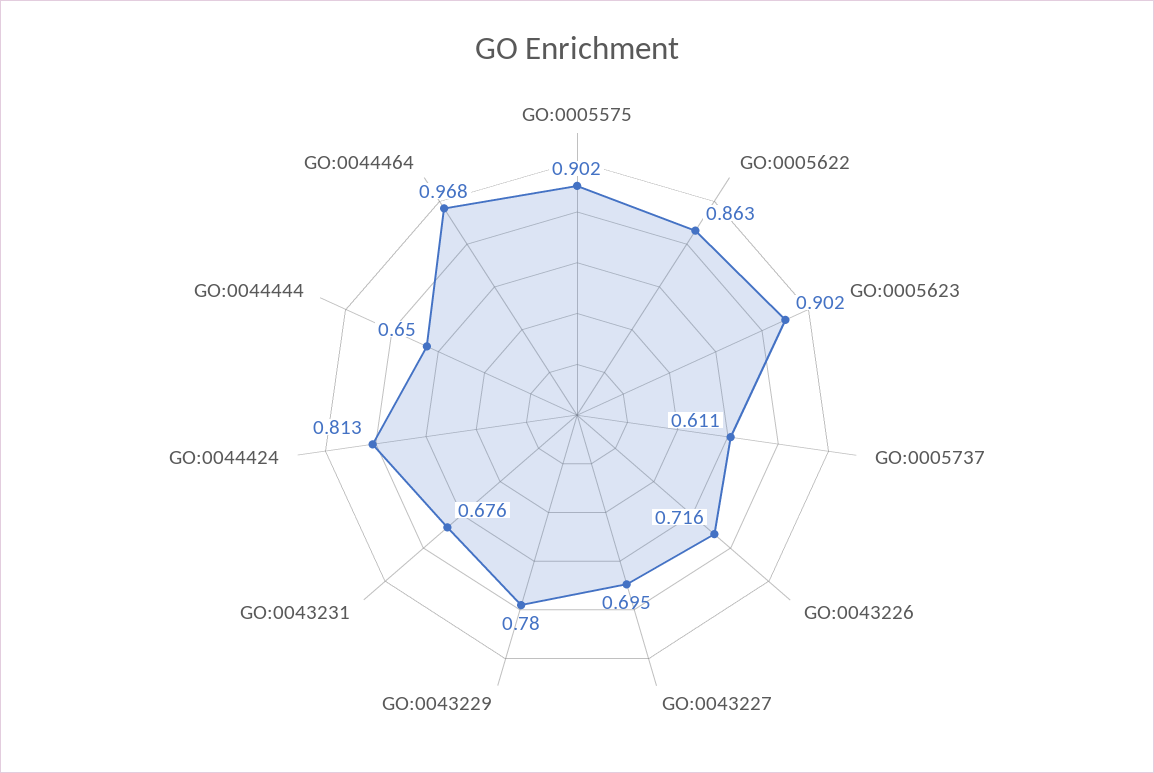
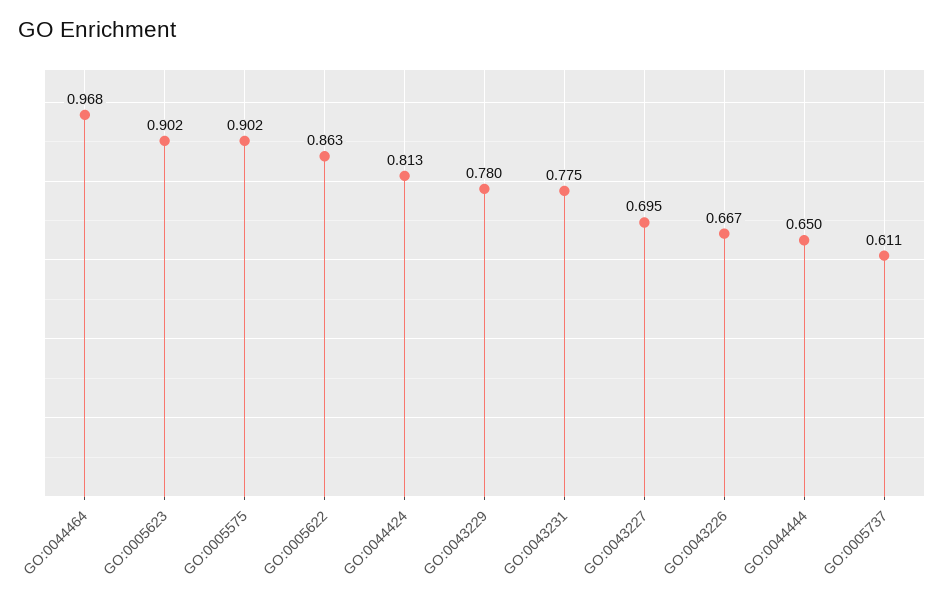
GO:0043226: 0.716 -> 0.667
GO:0043231: 0.676 -> 0.775

